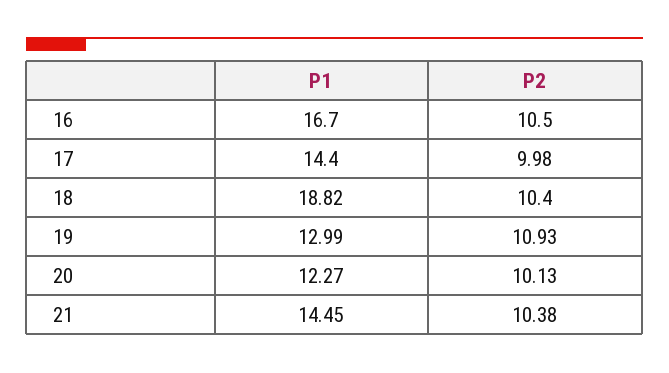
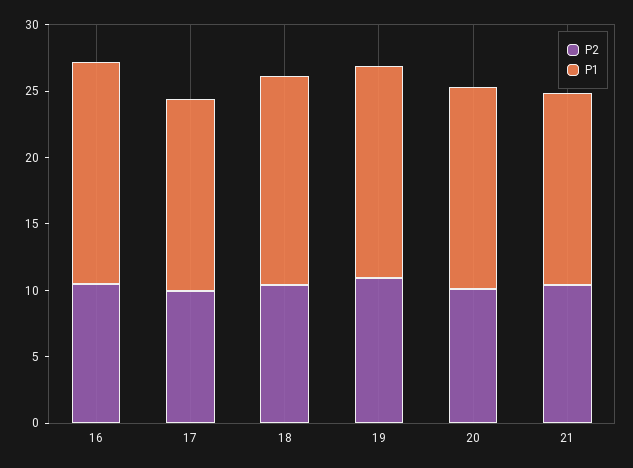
P1, 18: 18.82 -> 16
P1, 19: 12.99 -> 16
P1, 20: 12.27 -> 15

